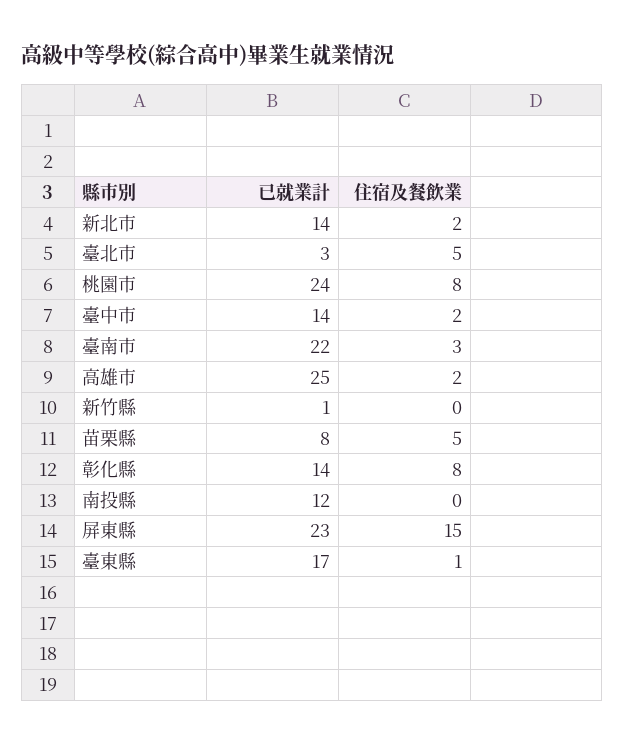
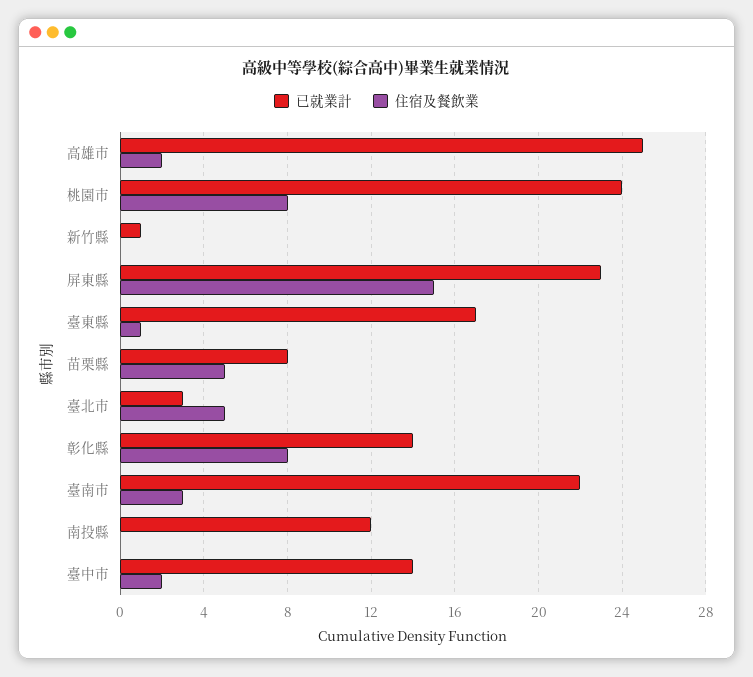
已就業計, 新北市: 14 -> none
住宿及餐飲業, 新北市: 2 -> none

